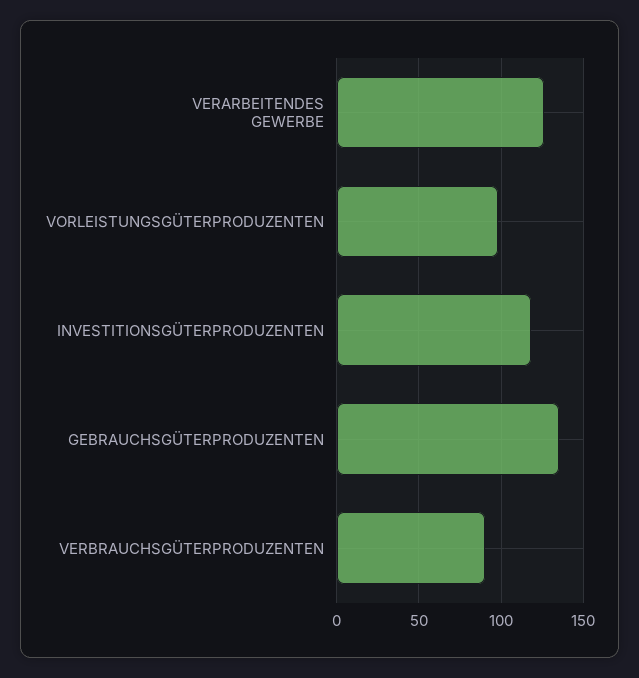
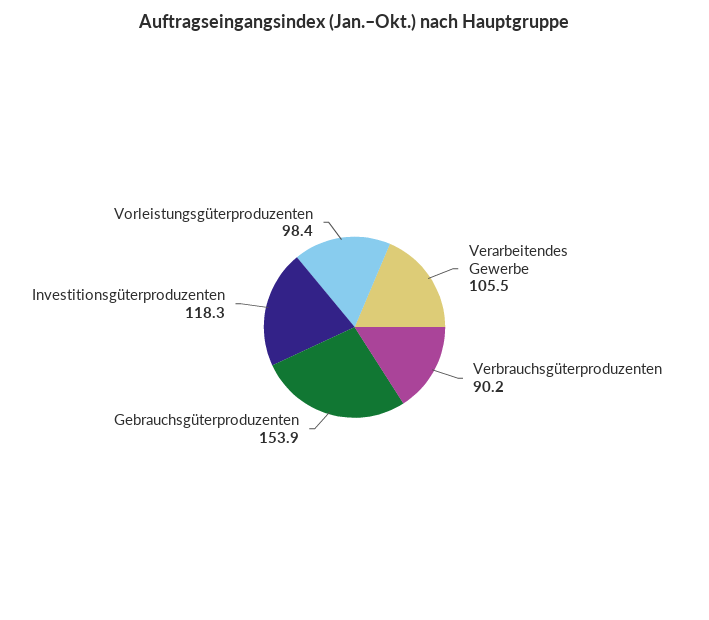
VERARBEITENDES GEWERBE: 125 -> 105.5
GEBRAUCHSGÜTERPRODUZENTEN: 135 -> 153.9

